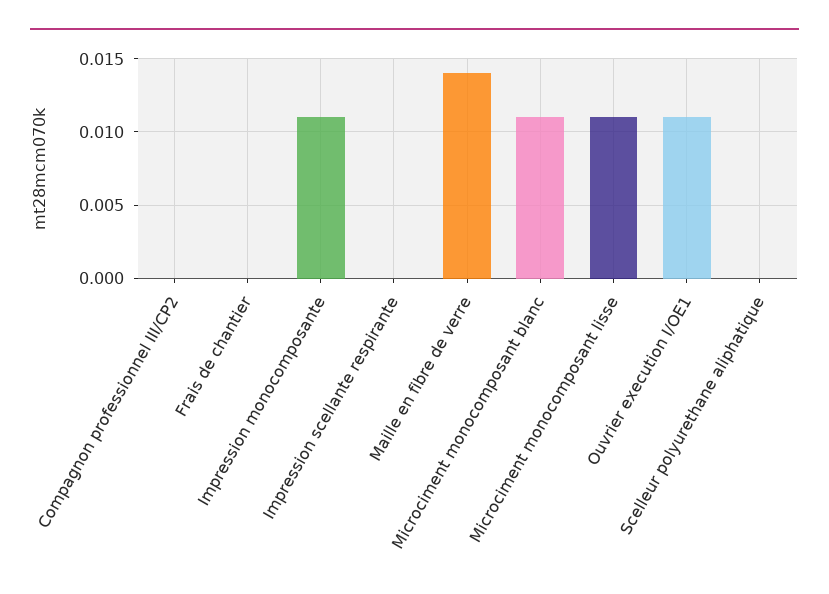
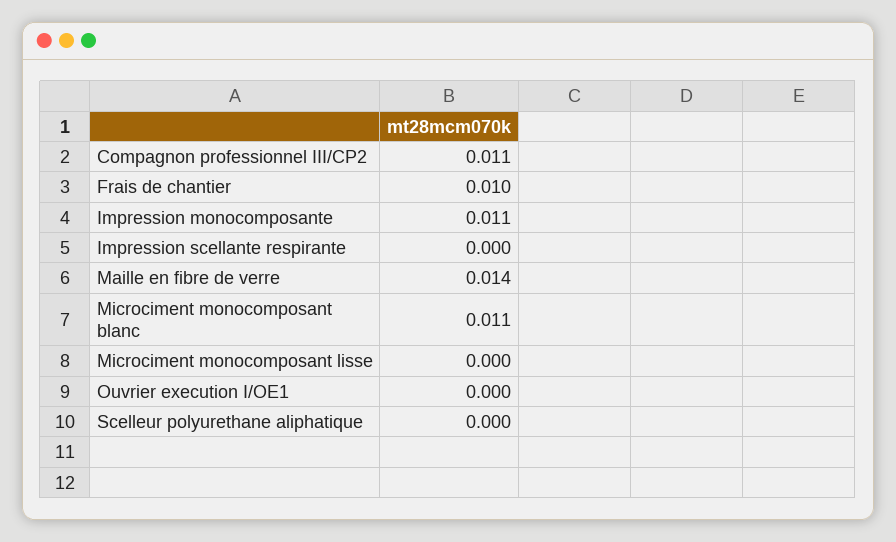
Compagnon professionnel III/CP2: 0 -> 0.011
Frais de chantier: 0 -> 0.01
Microciment monocomposant lisse: 0.011 -> 0
Ouvrier execution I/OE1: 0.011 -> 0

